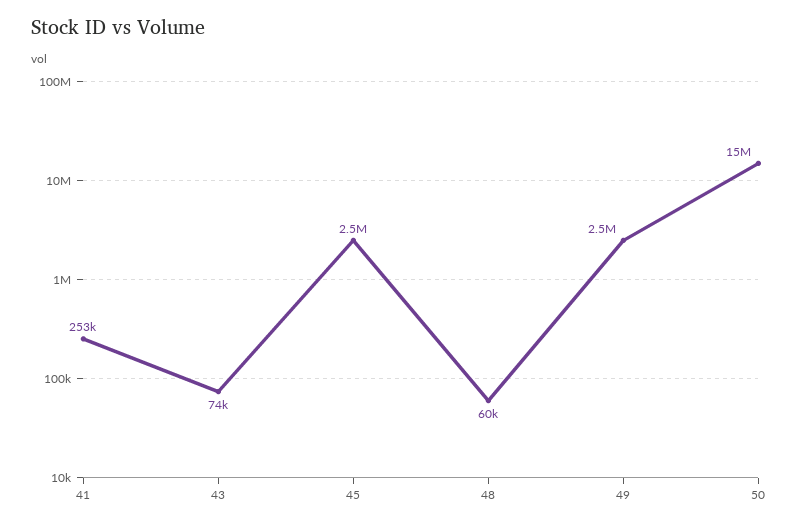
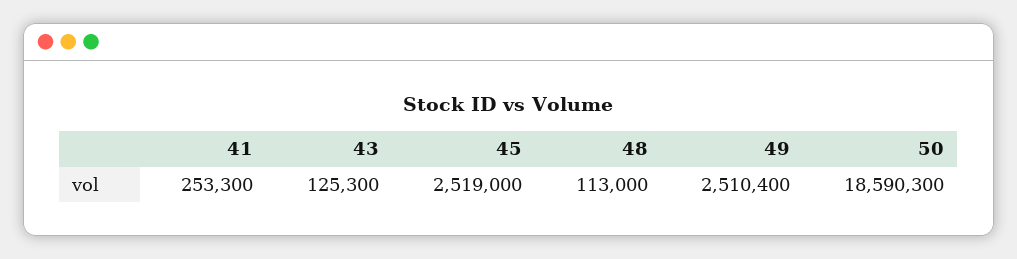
43: 74000 -> 125300
48: 60000 -> 113000
50: 15000000 -> 18590300

